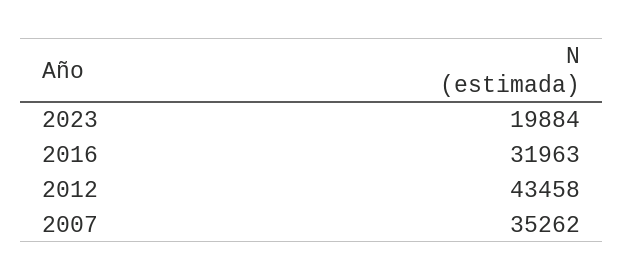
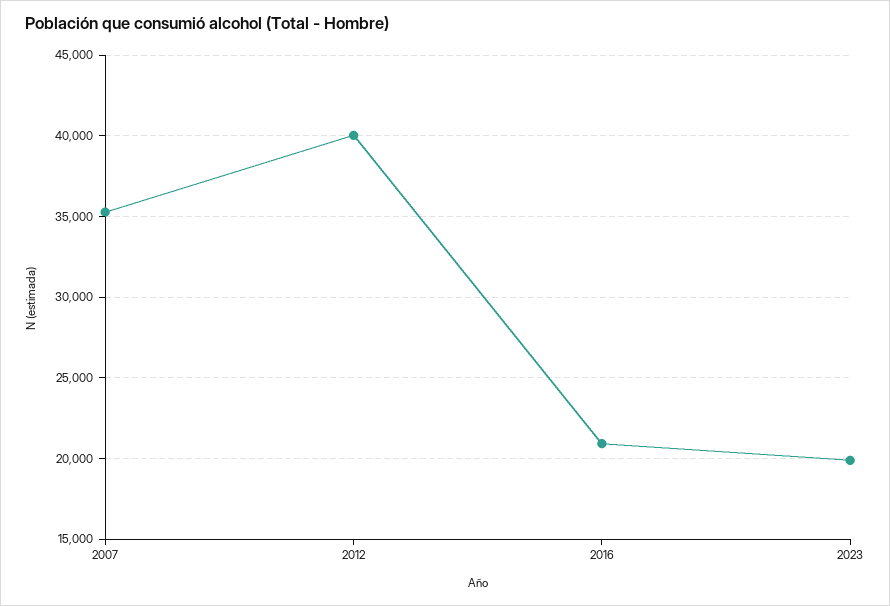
2016: 31963 -> 21000
2012: 43458 -> 40000

